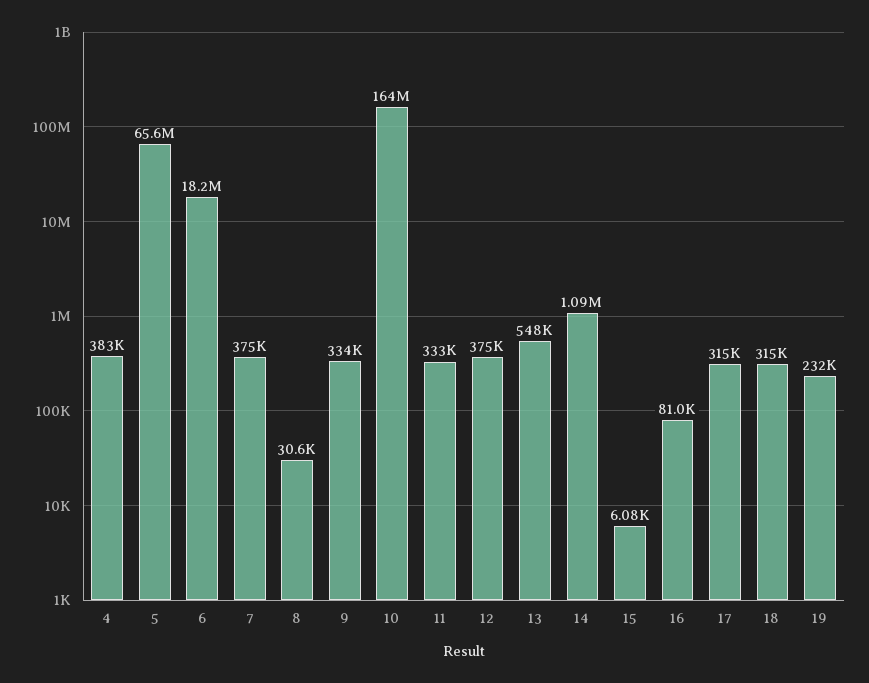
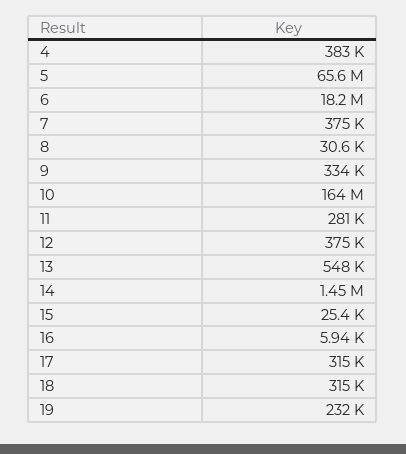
11: 333000 -> 281000
14: 1090000 -> 1450000
15: 6080 -> 25400
16: 81000 -> 5940

